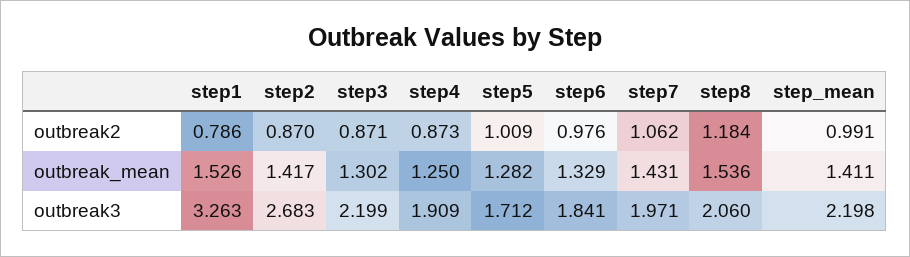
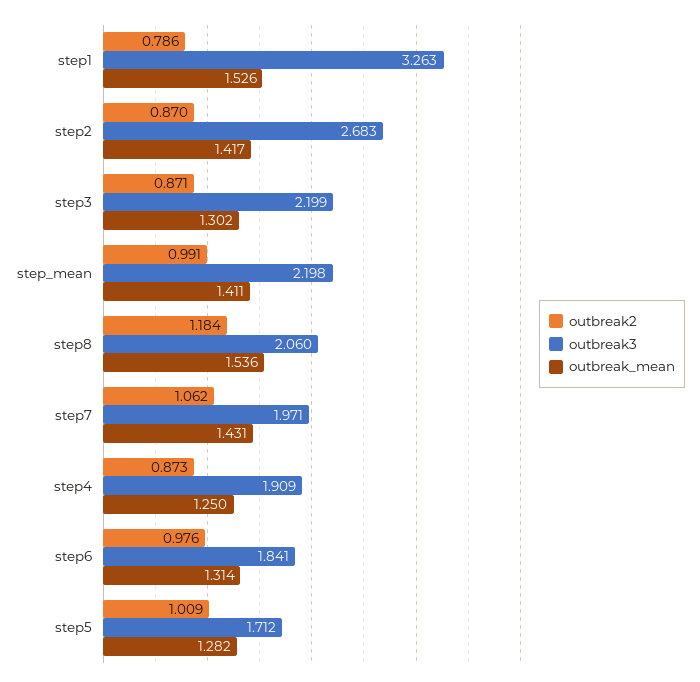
outbreak_mean, step6: 1.329 -> 1.314

